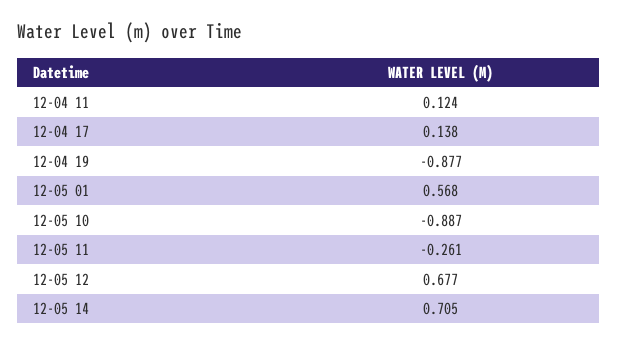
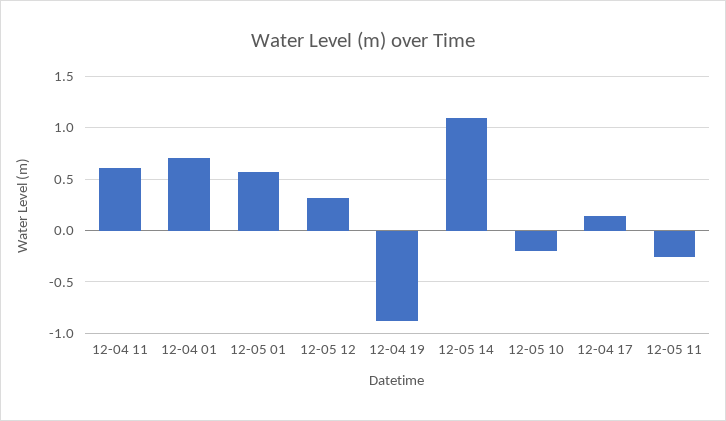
12-04 11: 0.124 -> 0.6
12-05 10: -0.887 -> -0.2
12-05 12: 0.677 -> 0.3
12-05 14: 0.705 -> 1.1
12-04 01: none -> 0.7

